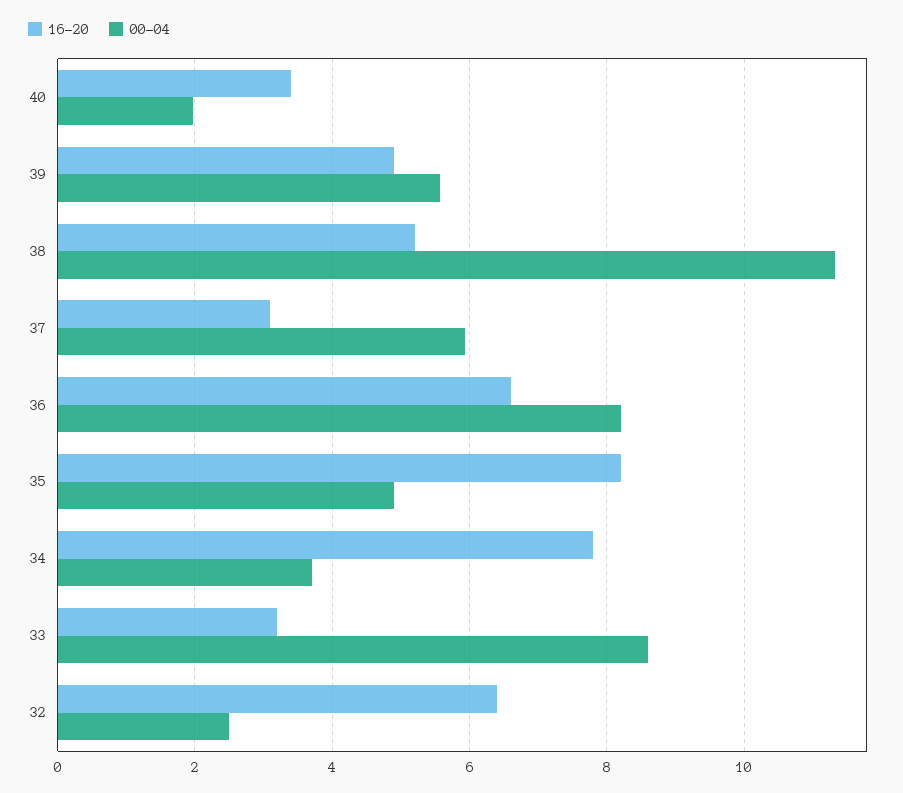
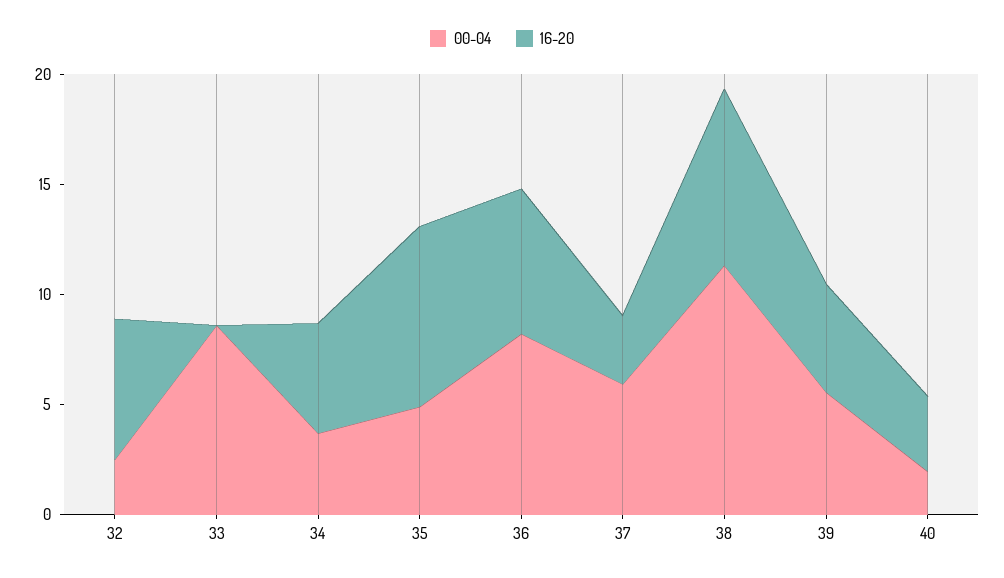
16-20, 38: 5.2 -> 8
16-20, 34: 7.8 -> 5
16-20, 33: 3.2 -> 0

